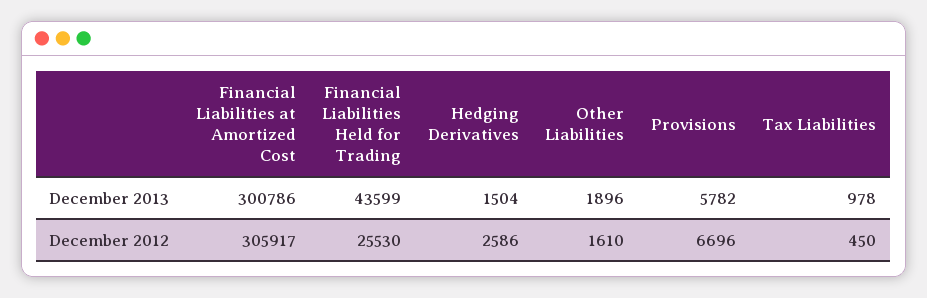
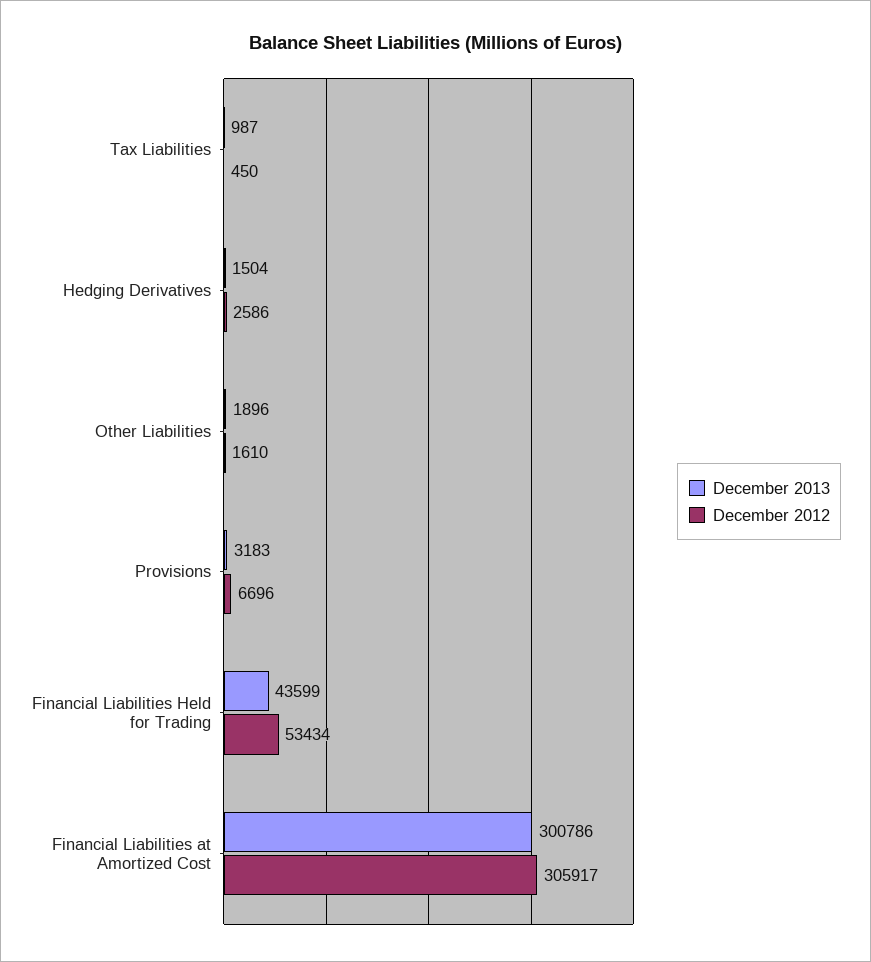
December 2013, Provisions: 5782 -> 3183
December 2013, Tax Liabilities: 978 -> 987
December 2012, Financial Liabilities Held for Trading: 25530 -> 53434

